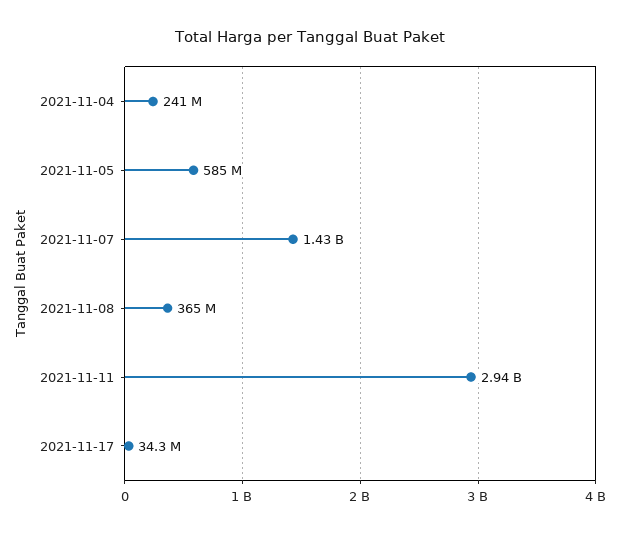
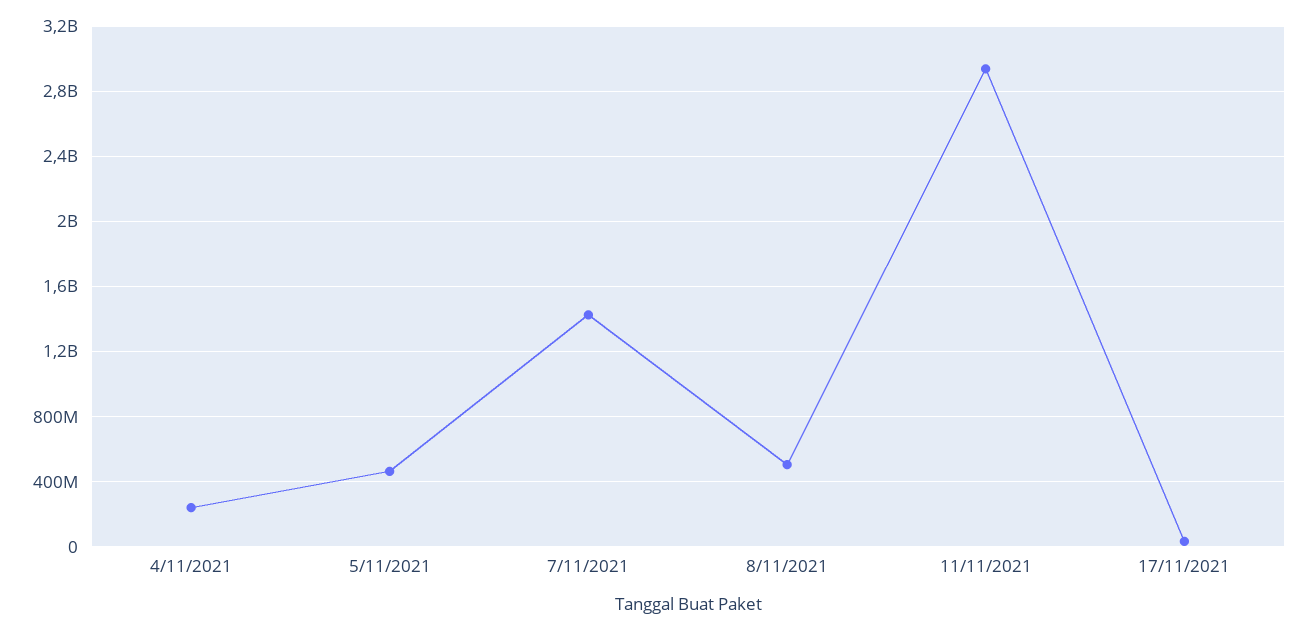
2021-11-05: 585000000 -> 450000000
2021-11-08: 365000000 -> 500000000

